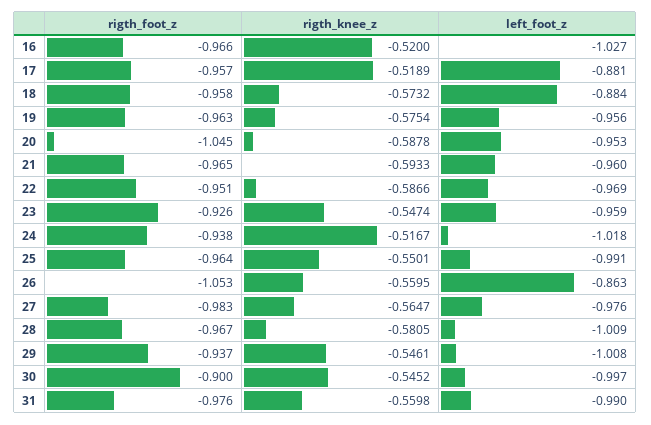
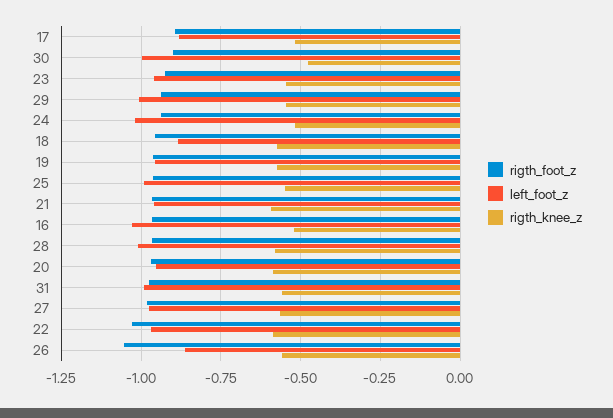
rigth_foot_z, 17: -0.957 -> -0.9
rigth_foot_z, 20: -1.045 -> -0.975
rigth_foot_z, 22: -0.951 -> -1.025
rigth_knee_z, 30: -0.5452 -> -0.475

